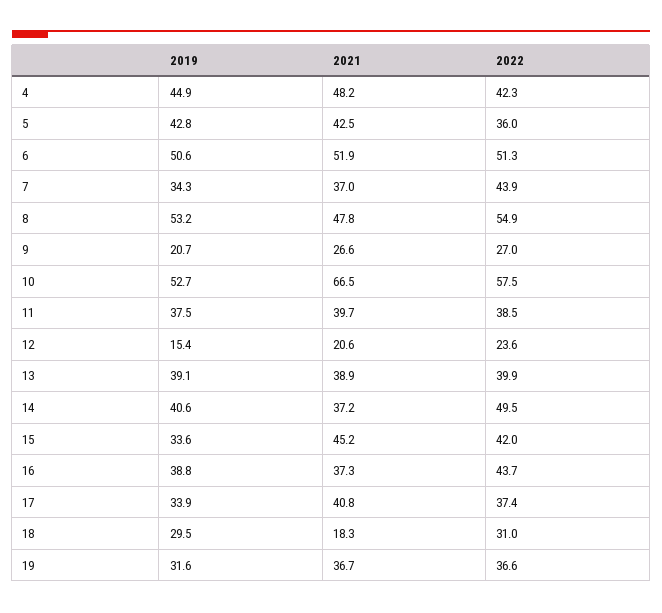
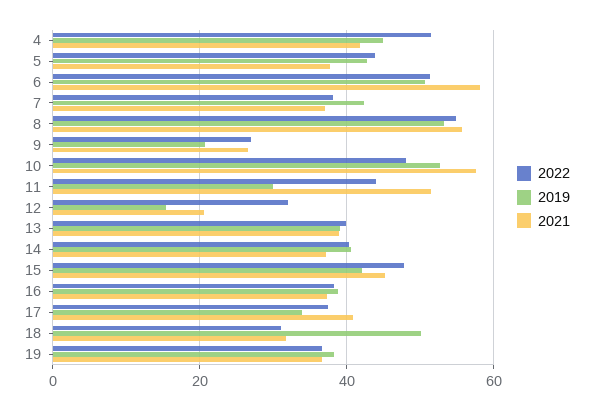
2021, 4: 48.2 -> 42
2022, 4: 42.3 -> 52
2021, 5: 42.5 -> 38
2022, 5: 36 -> 44
2021, 6: 51.9 -> 58
2019, 7: 34.3 -> 42
2022, 7: 43.9 -> 38
2021, 8: 47.8 -> 56
2021, 10: 66.5 -> 58
2022, 10: 57.5 -> 48
2019, 11: 37.5 -> 30
2021, 11: 39.7 -> 52
2022, 11: 38.5 -> 44
2022, 12: 23.6 -> 32
2022, 14: 49.5 -> 40
2019, 15: 33.6 -> 42
2022, 15: 42 -> 48
2022, 16: 43.7 -> 38
2019, 18: 29.5 -> 50
2021, 18: 18.3 -> 32
2019, 19: 31.6 -> 38

